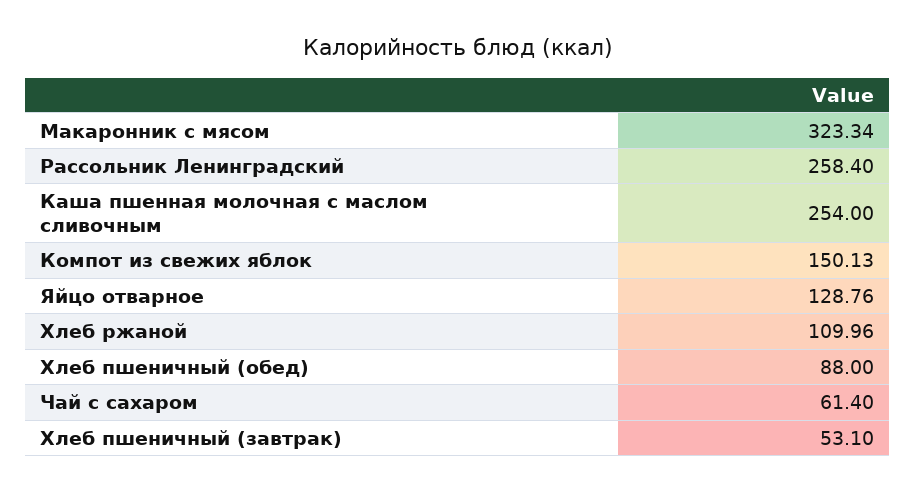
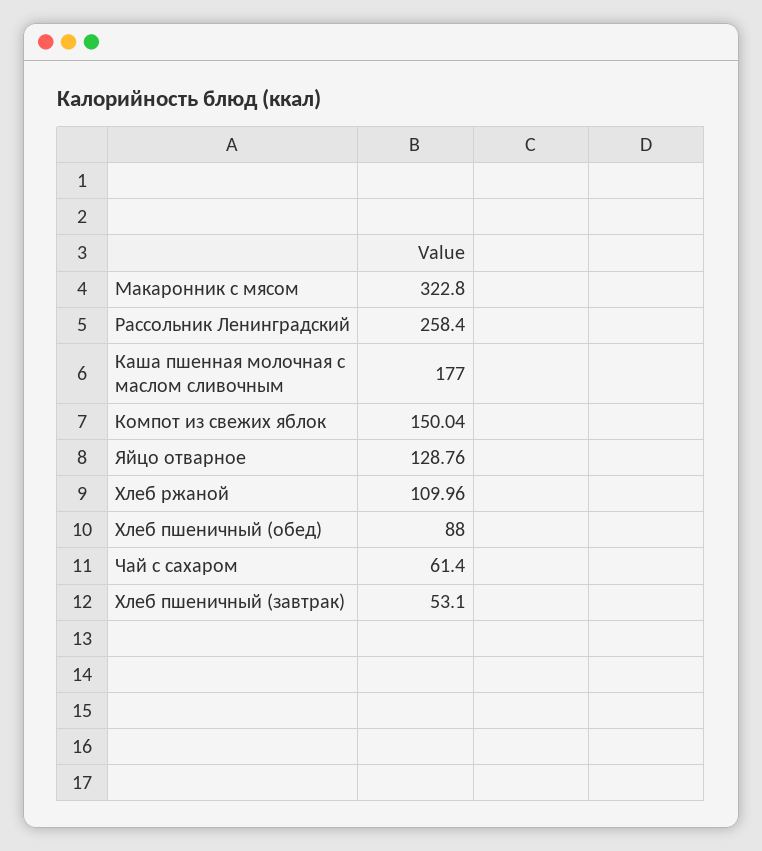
Макаронник с мясом: 323.34 -> 322.8
Каша пшенная молочная с маслом сливочным: 254 -> 177
Компот из свежих яблок: 150.13 -> 150.04

